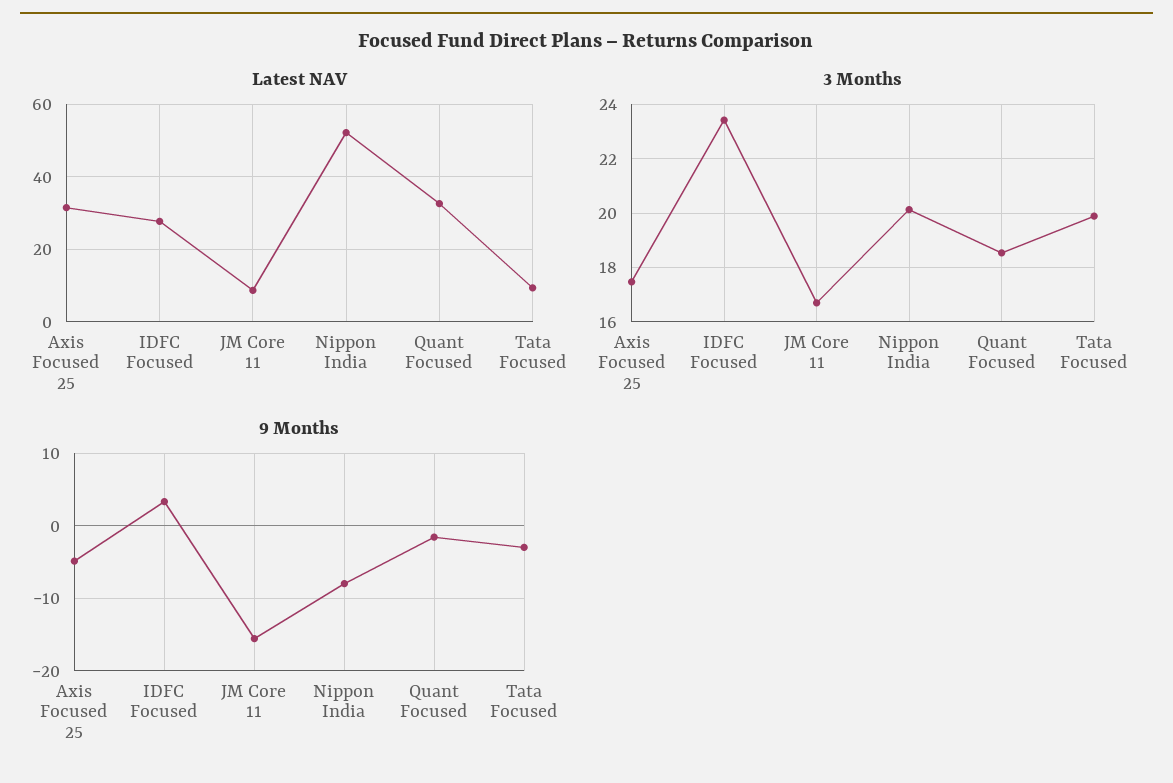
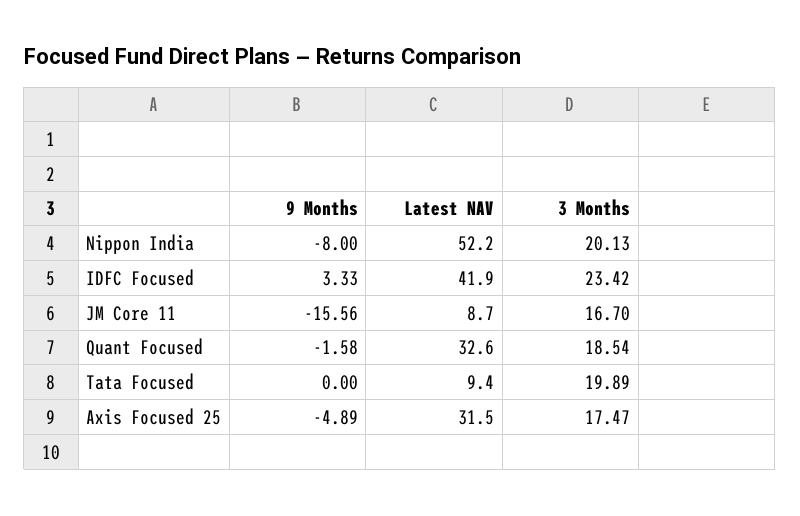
Latest NAV, IDFC Focused: 28 -> 41.9
9 Months, Tata Focused: -3 -> 0

